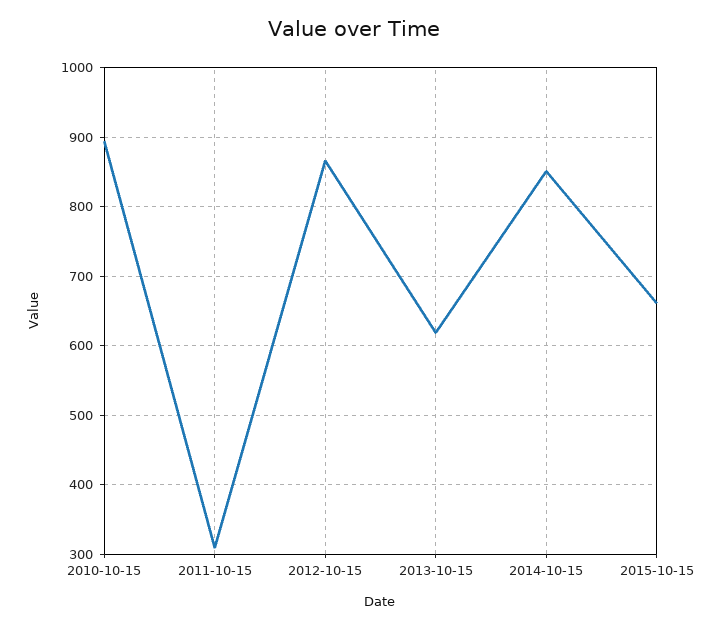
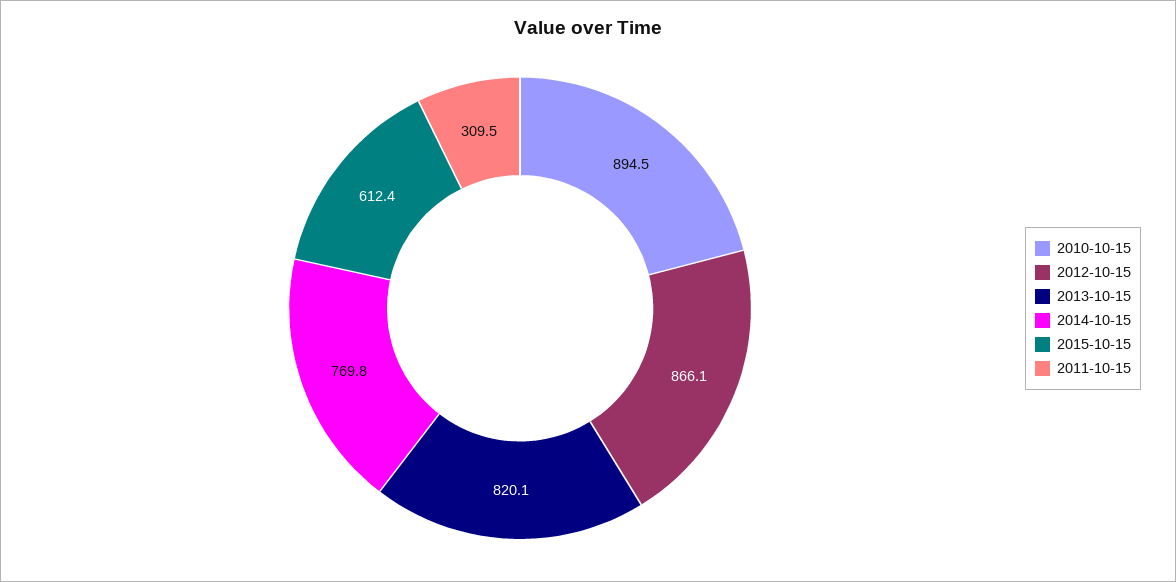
2013-10-15: 620 -> 820.1
2014-10-15: 850 -> 769.8
2015-10-15: 660 -> 612.4

